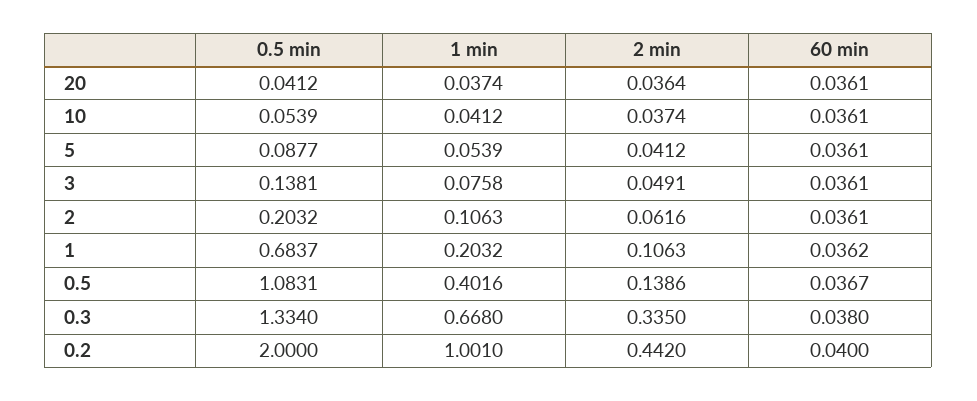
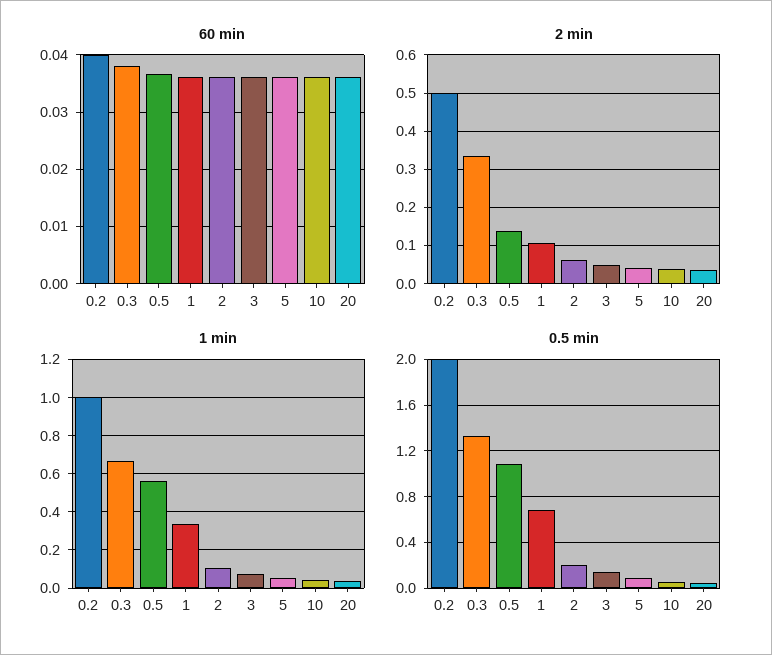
1 min, 1: 0.2032 -> 0.35
1 min, 0.5: 0.4016 -> 0.55
2 min, 0.2: 0.442 -> 0.5

